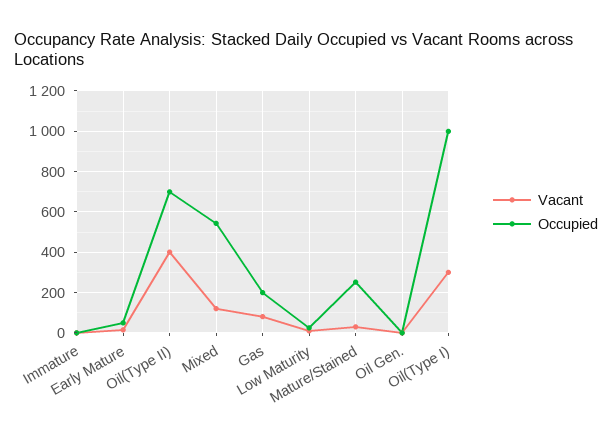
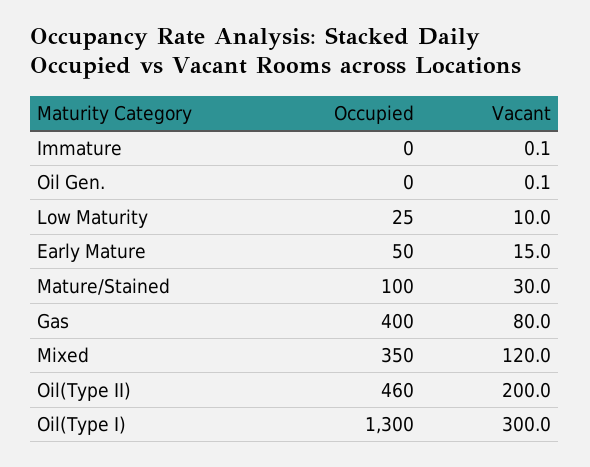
Vacant, Oil(Type II): 400 -> 200
Occupied, Oil(Type II): 700 -> 460
Occupied, Mixed: 550 -> 350
Occupied, Gas: 200 -> 400
Occupied, Mature/Stained: 250 -> 100
Occupied, Oil(Type I): 1000 -> 1300

